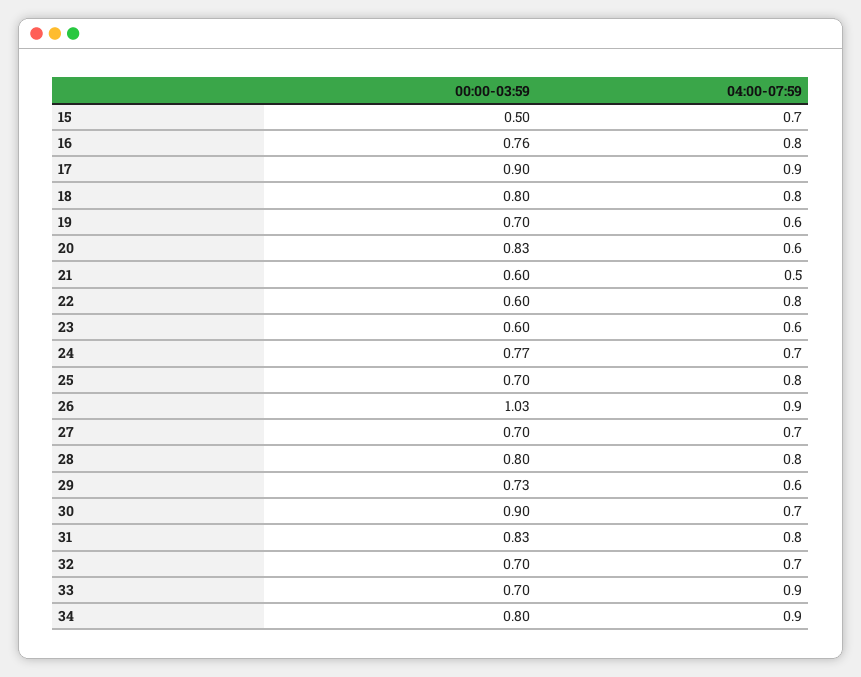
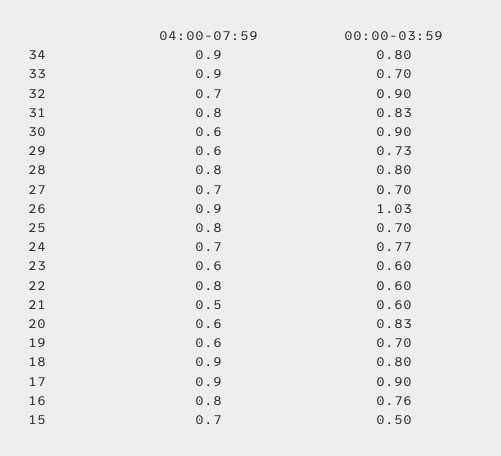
04:00-07:59, 18: 0.8 -> 0.9
04:00-07:59, 30: 0.7 -> 0.6
00:00-03:59, 32: 0.7 -> 0.9

